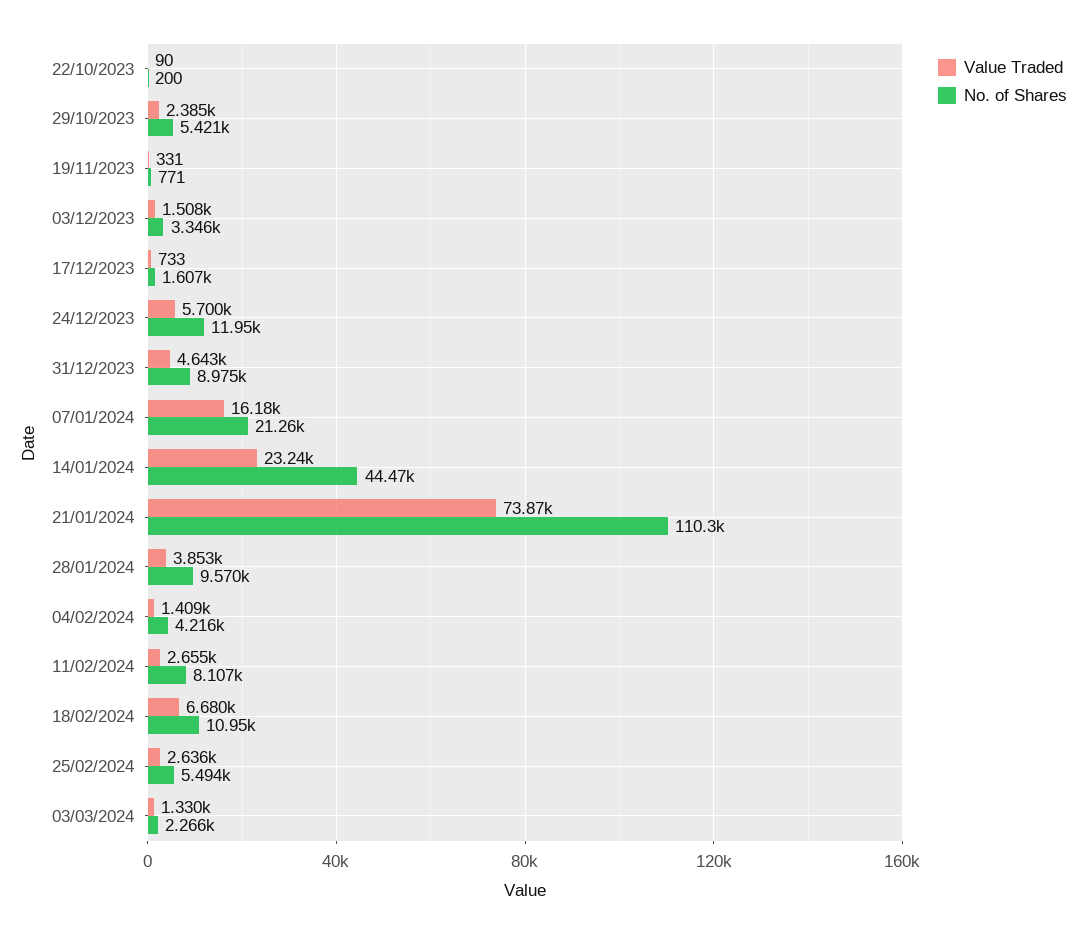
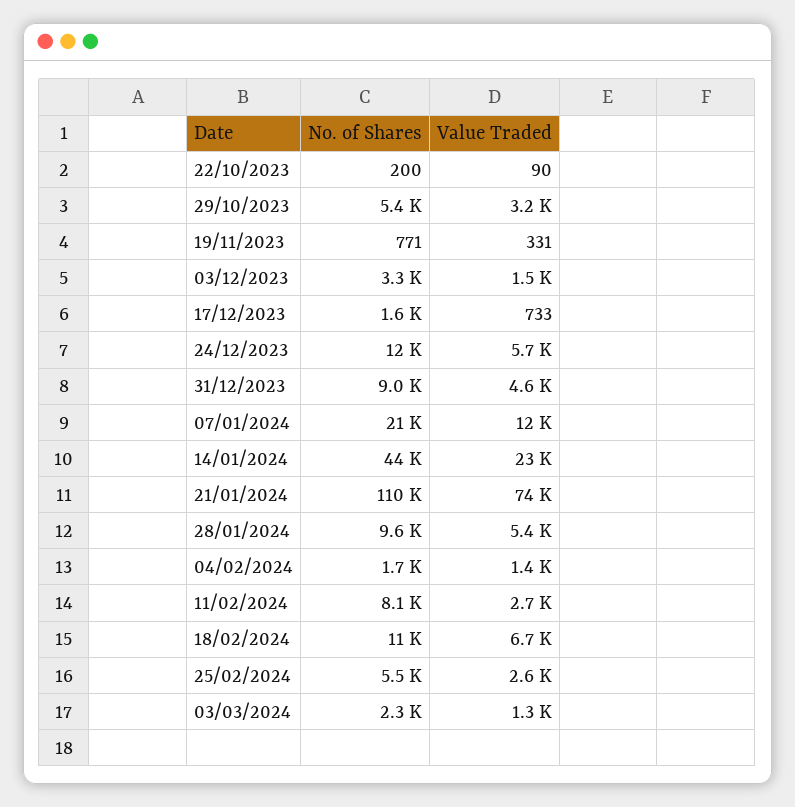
Value Traded, 29/10/2023: 2385 -> 3200
Value Traded, 07/01/2024: 16180 -> 12000
Value Traded, 28/01/2024: 3853 -> 5400
No. of Shares, 04/02/2024: 4216 -> 1700

